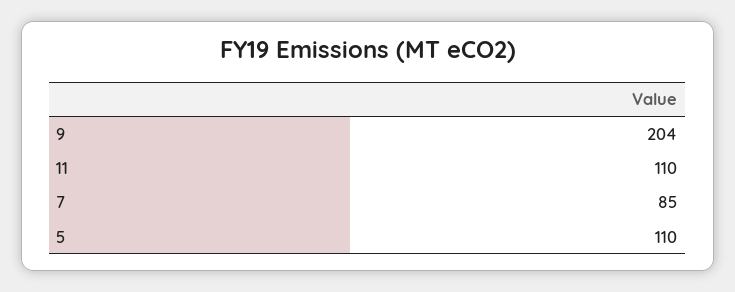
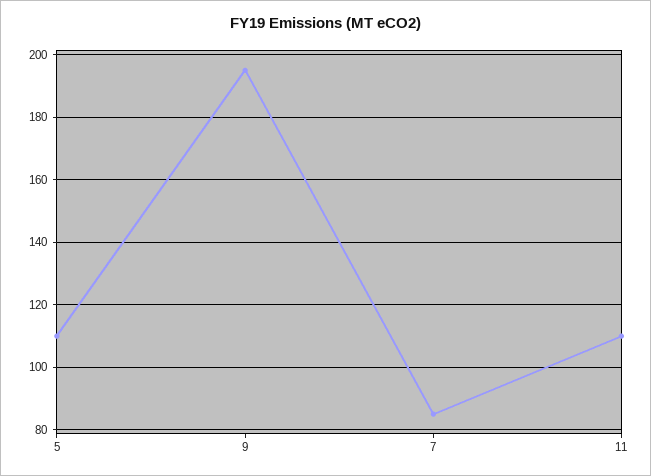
9: 204 -> 195

